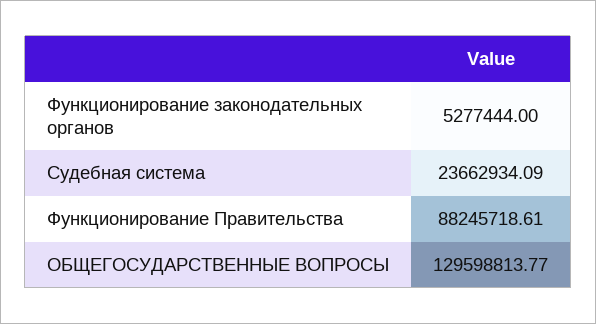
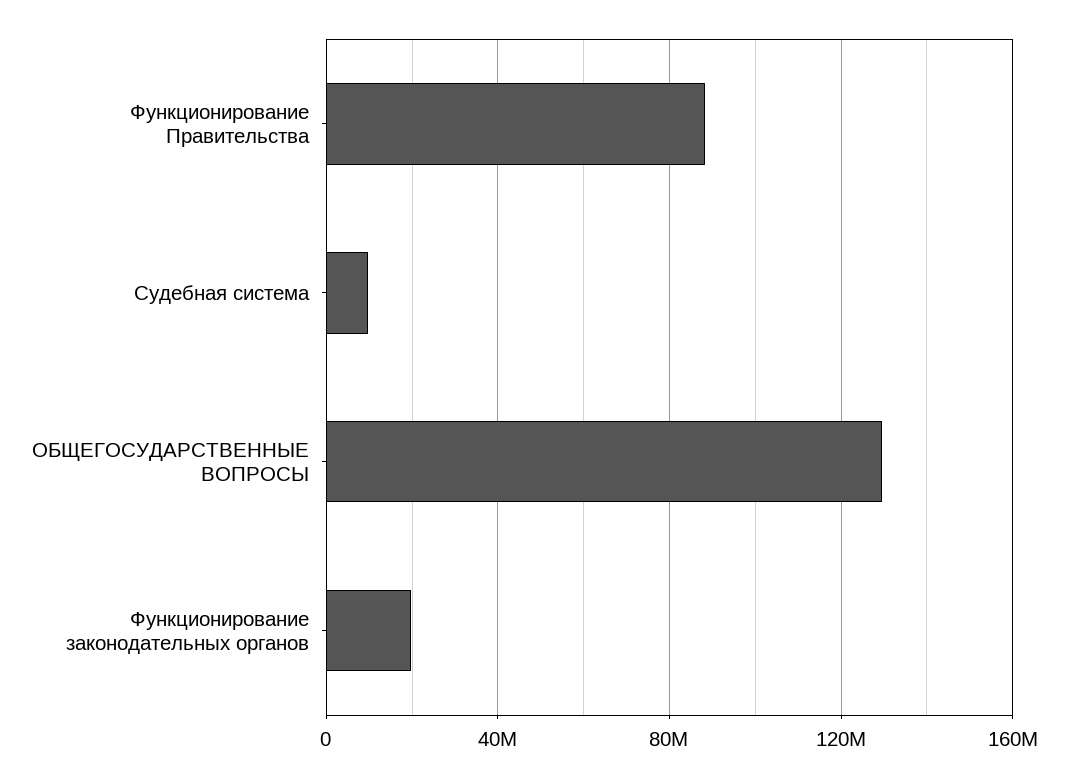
Функционирование законодательных органов: 5277444 -> 20000000
Судебная система: 23662934.09 -> 10000000

